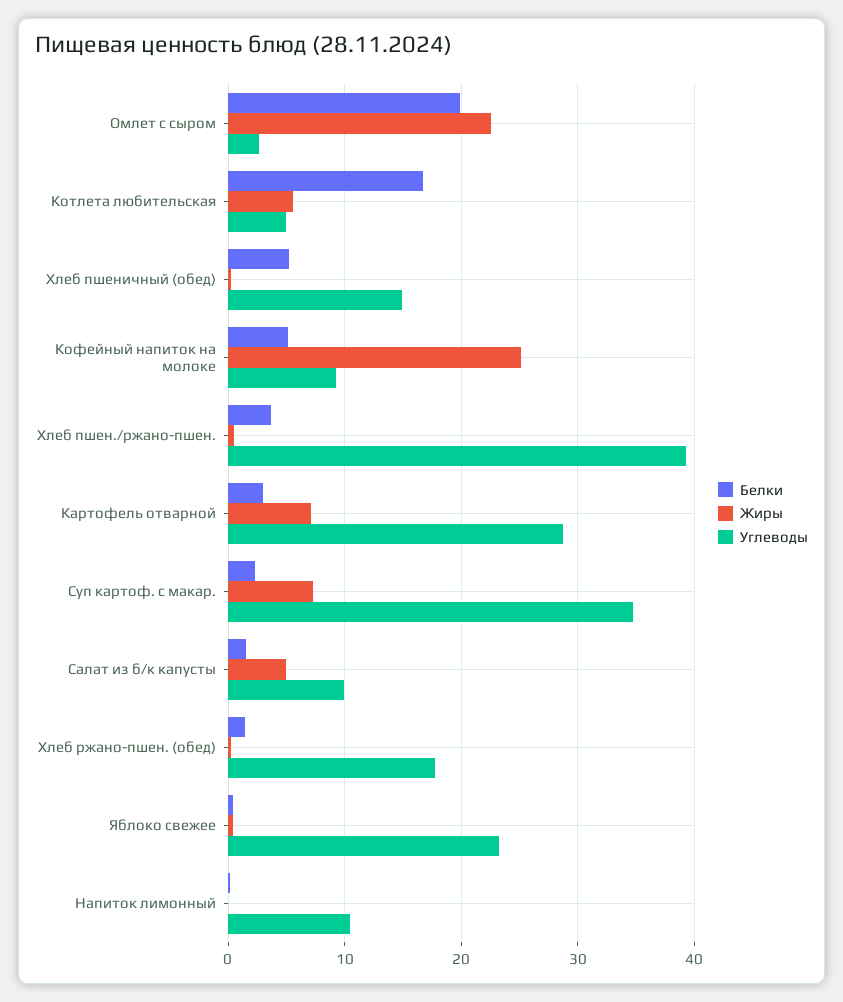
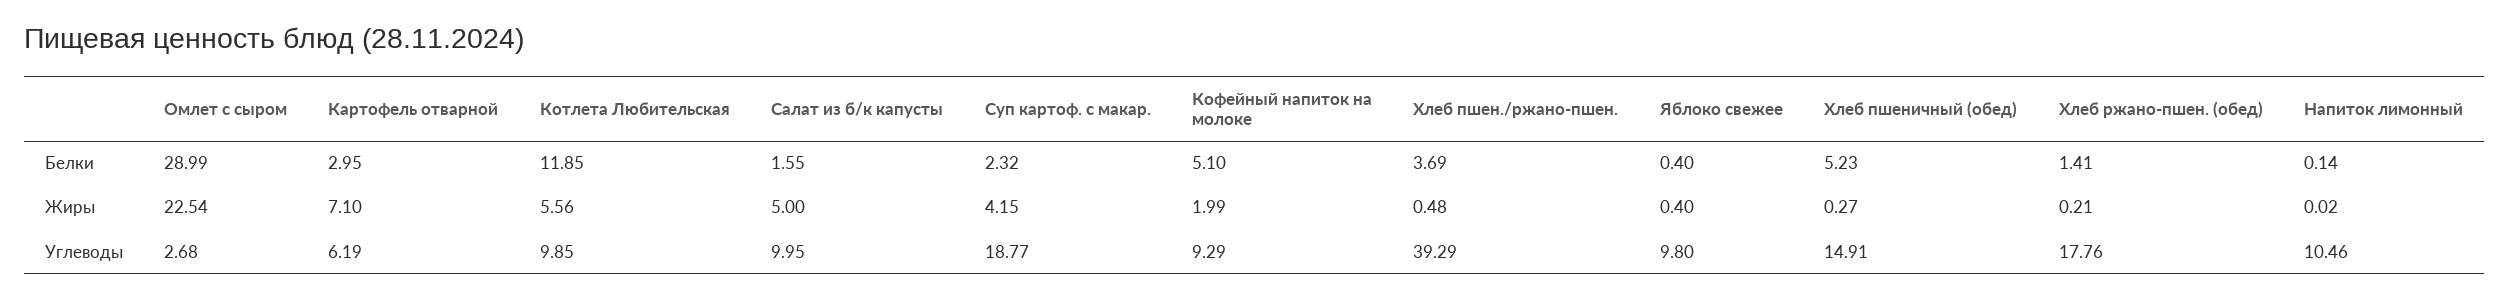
Белки, Омлет с сыром: 20 -> 28.99
Белки, Котлета любительская: 17 -> 11.85
Углеводы, Котлета любительская: 5 -> 9.85
Жиры, Кофейный напиток на молоке: 25 -> 1.99
Углеводы, Картофель отварной: 29 -> 6.19
Жиры, Суп картоф. с макар.: 7 -> 4.15
Углеводы, Суп картоф. с макар.: 35 -> 18.77
Углеводы, Яблоко свежее: 23 -> 9.8

